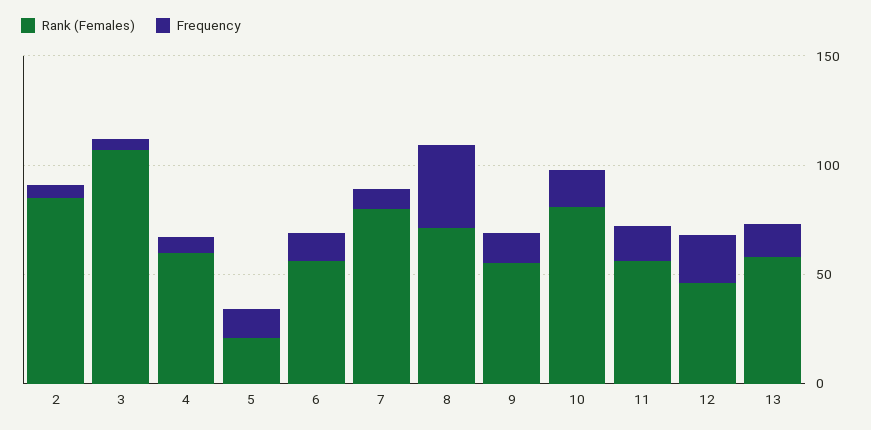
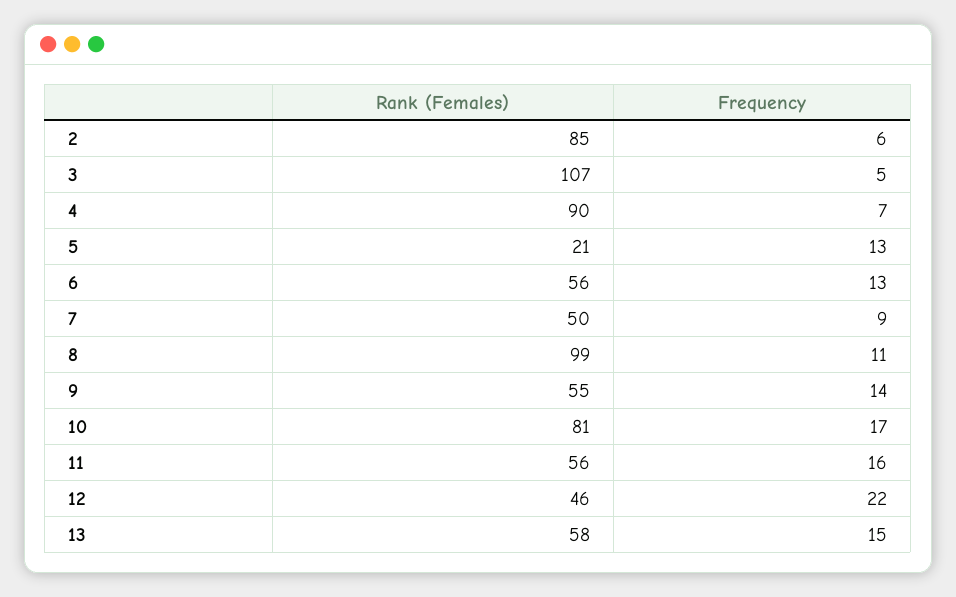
Rank (Females), 4: 60 -> 90
Rank (Females), 7: 80 -> 50
Rank (Females), 8: 70 -> 99
Frequency, 8: 40 -> 11

